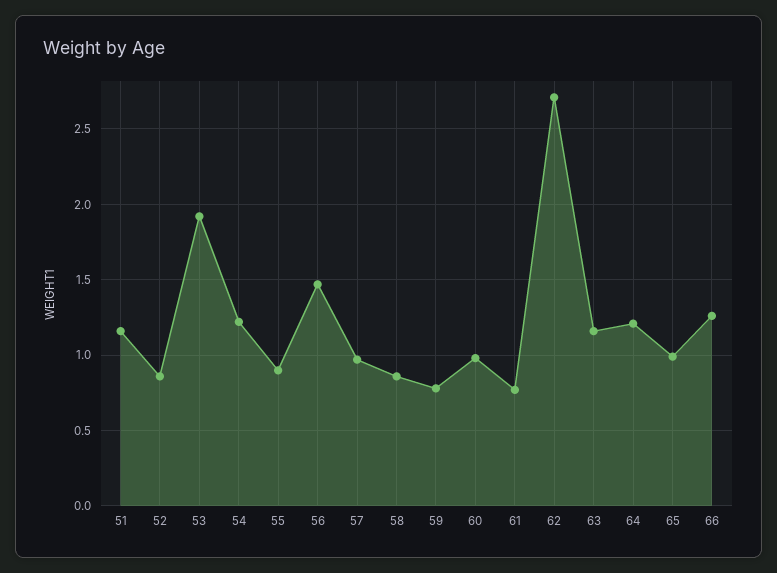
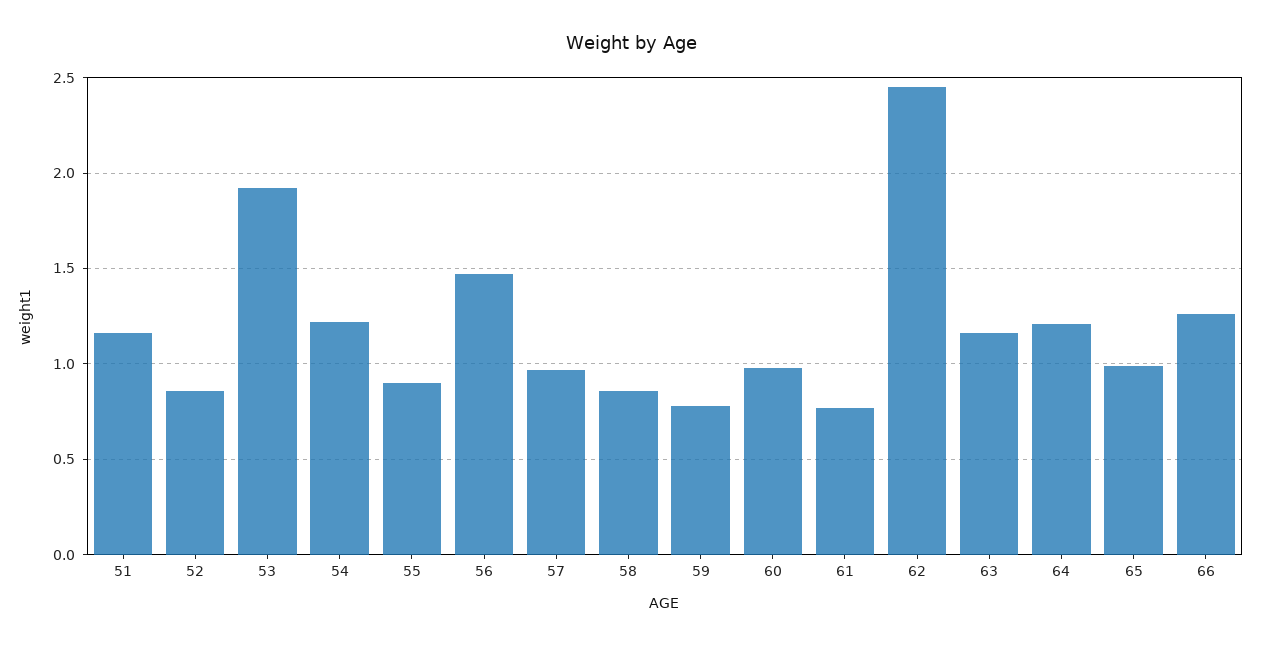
62: 2.7 -> 2.45

